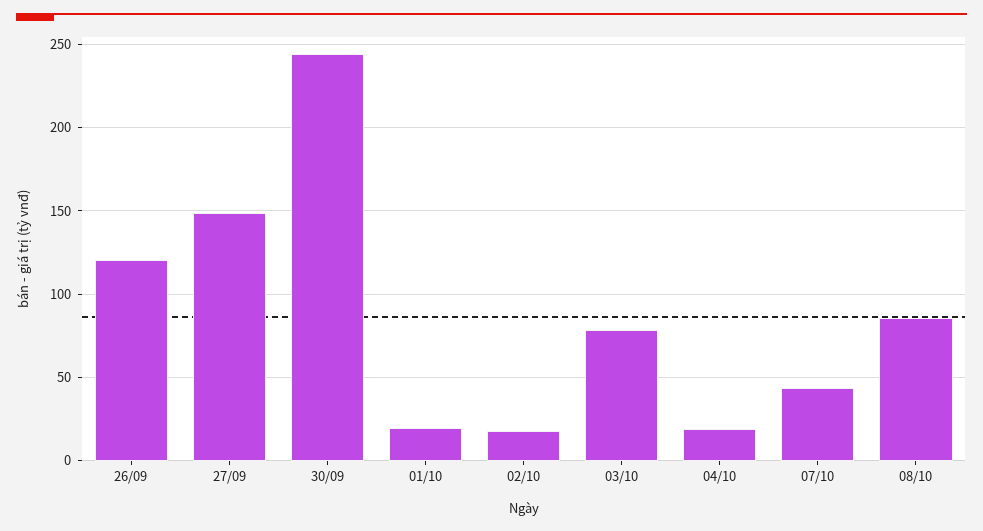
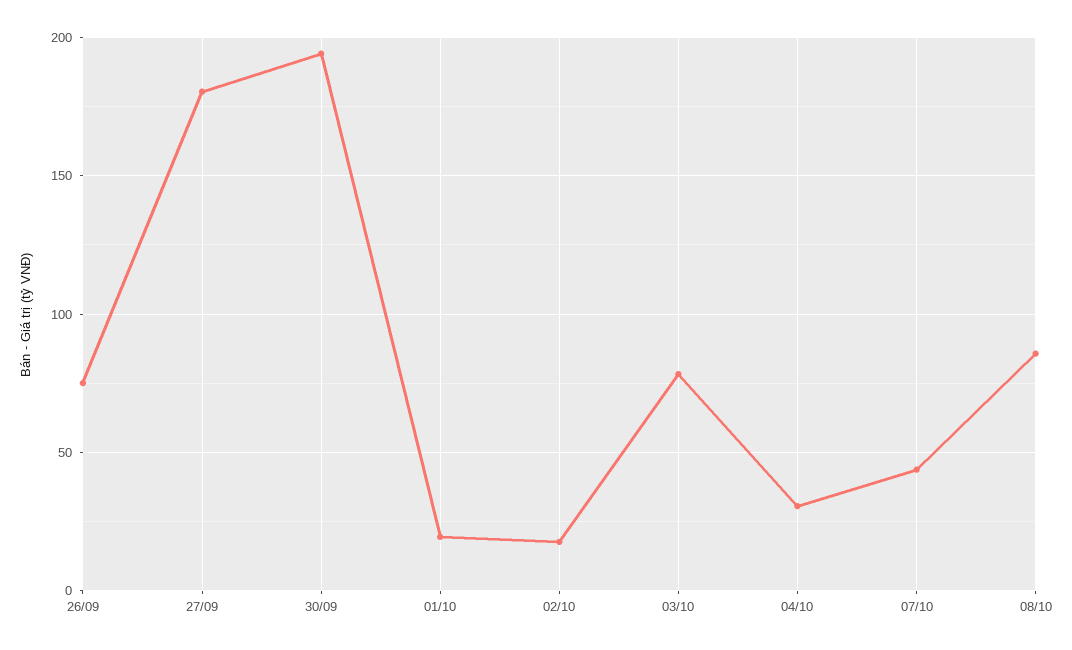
26/09: 120 -> 75
27/09: 150 -> 180
30/09: 245 -> 195
04/10: 20 -> 30

